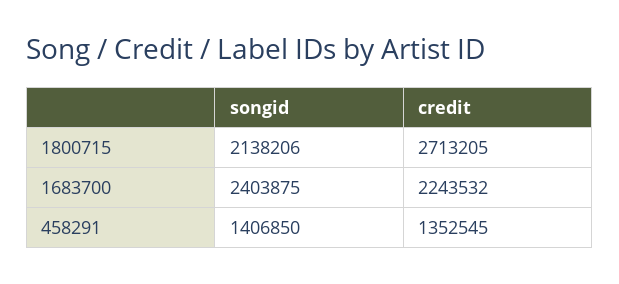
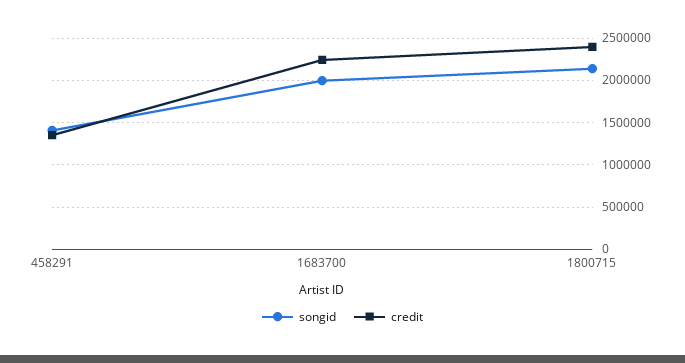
credit, 1800715: 2713205 -> 2400000
songid, 1683700: 2403875 -> 2000000

